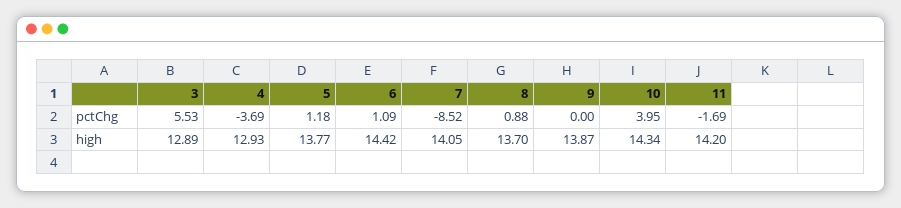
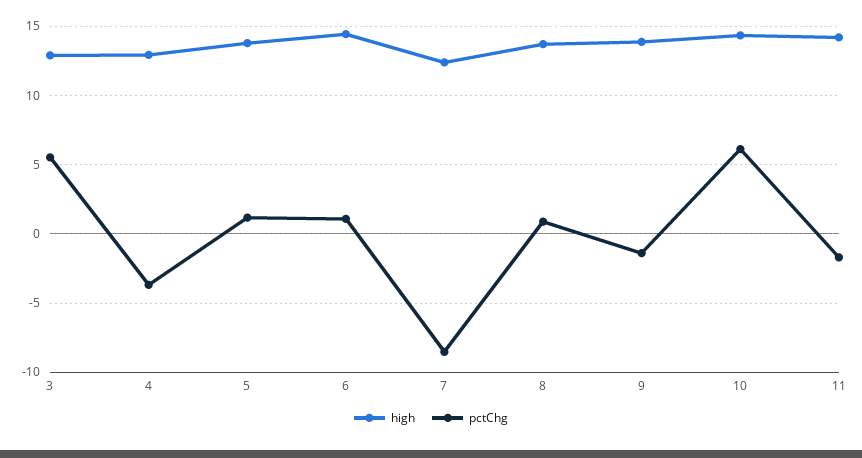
pctChg, 9: 0 -> -1.5
pctChg, 10: 3.95 -> 6
high, 7: 14.05 -> 12.5

